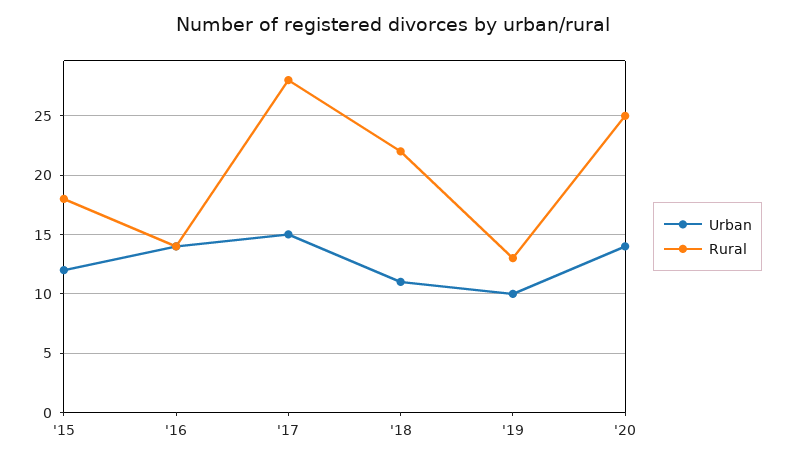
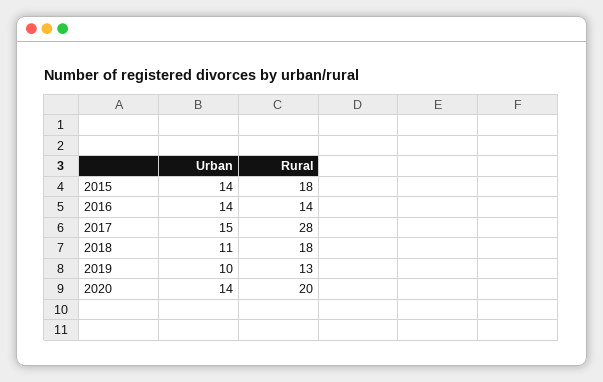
Urban, '15: 12 -> 14
Rural, '18: 22 -> 18
Rural, '20: 25 -> 20

